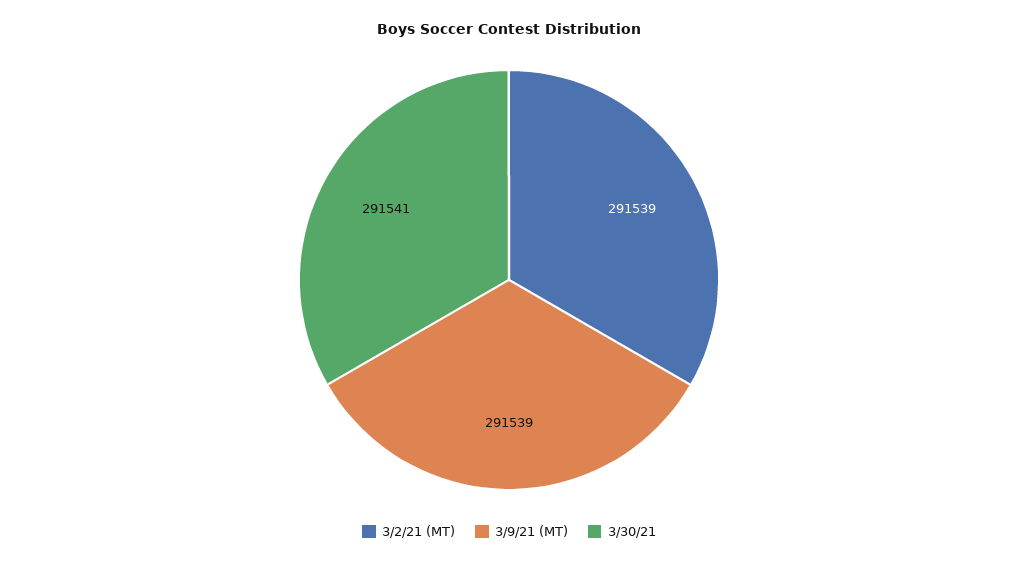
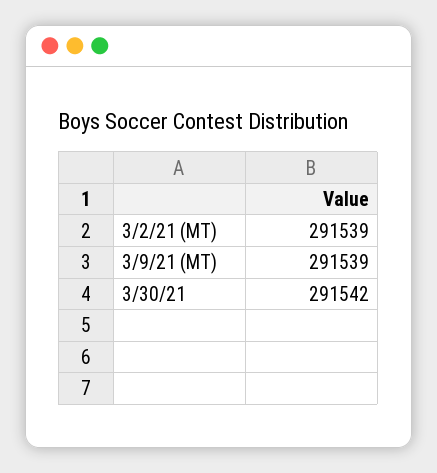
3/30/21: 291541 -> 291542

